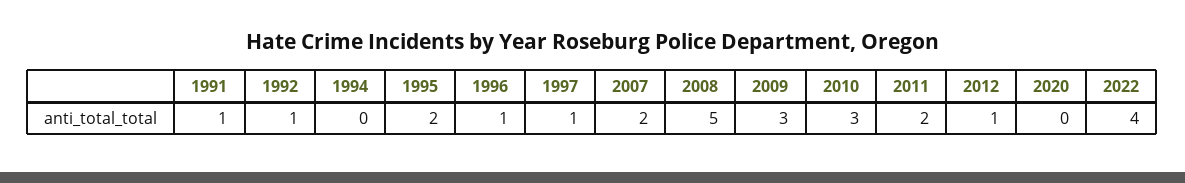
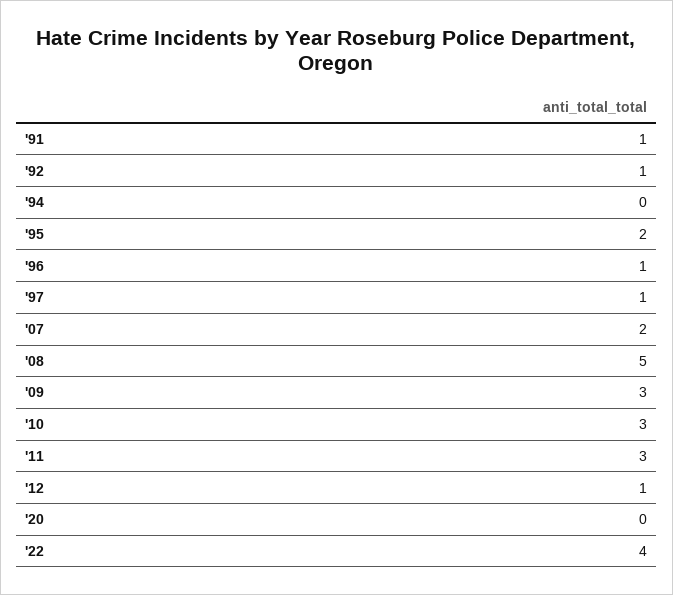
2011: 2 -> 3

